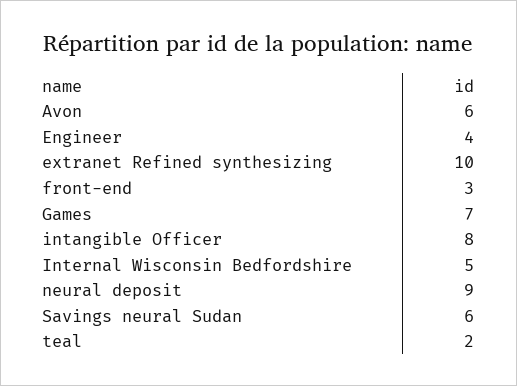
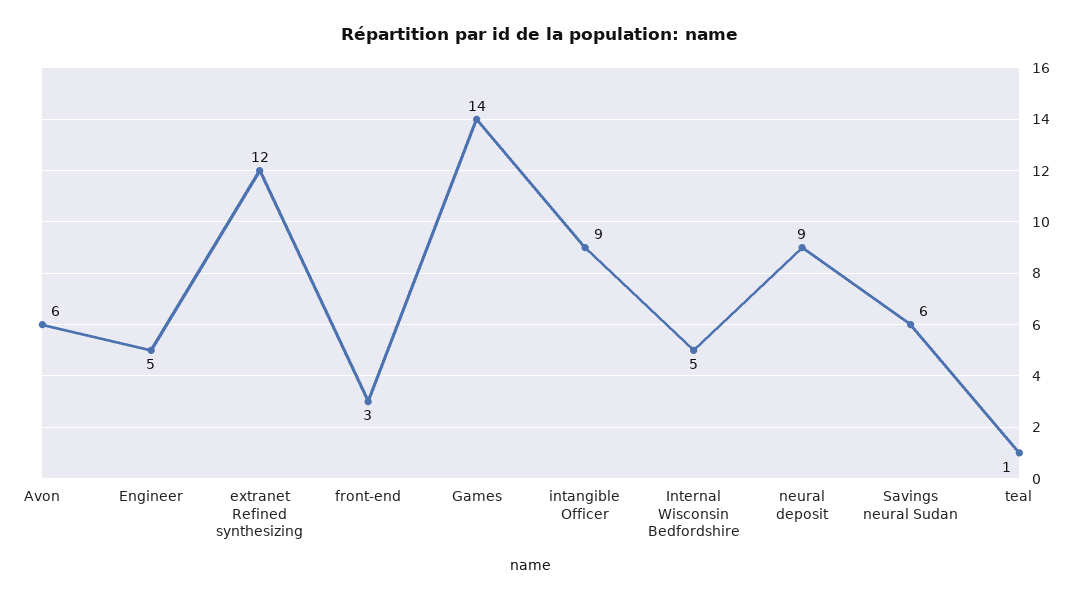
Engineer: 4 -> 5
extranet Refined synthesizing: 10 -> 12
Games: 7 -> 14
intangible Officer: 8 -> 9
teal: 2 -> 1

